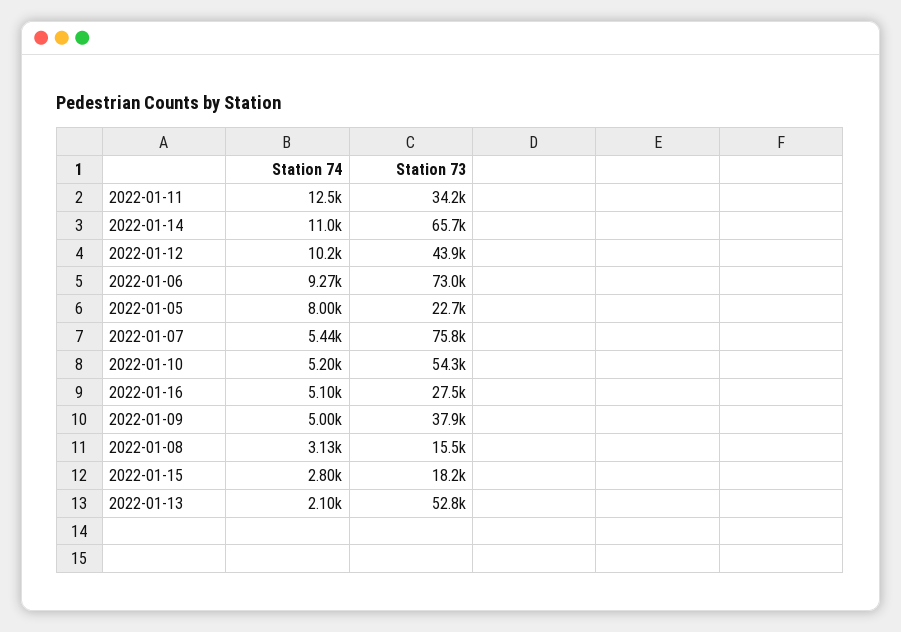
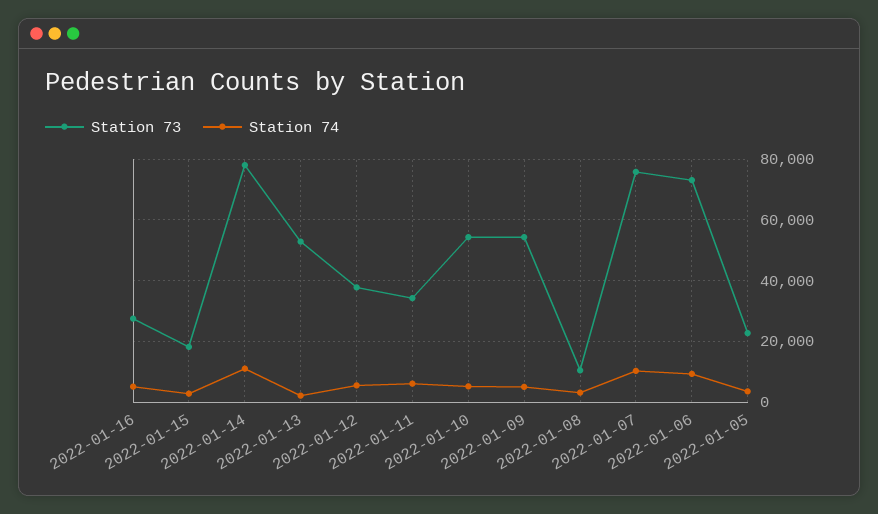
Station 74, 2022-01-11: 12500 -> 6000
Station 73, 2022-01-14: 65700 -> 78000
Station 74, 2022-01-12: 10200 -> 6000
Station 73, 2022-01-12: 43900 -> 38000
Station 74, 2022-01-05: 8000 -> 4000
Station 74, 2022-01-07: 5440 -> 10000
Station 73, 2022-01-09: 37900 -> 54000
Station 73, 2022-01-08: 15500 -> 10000

